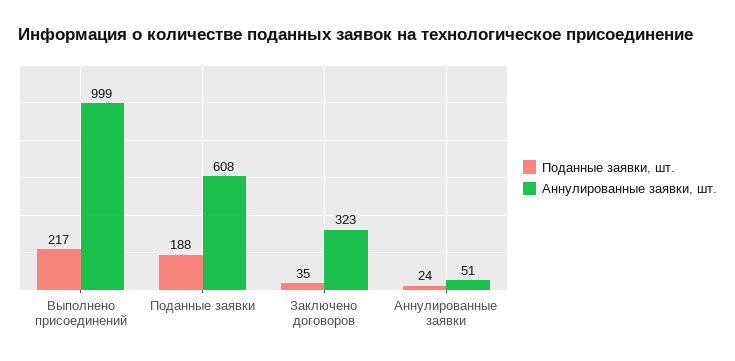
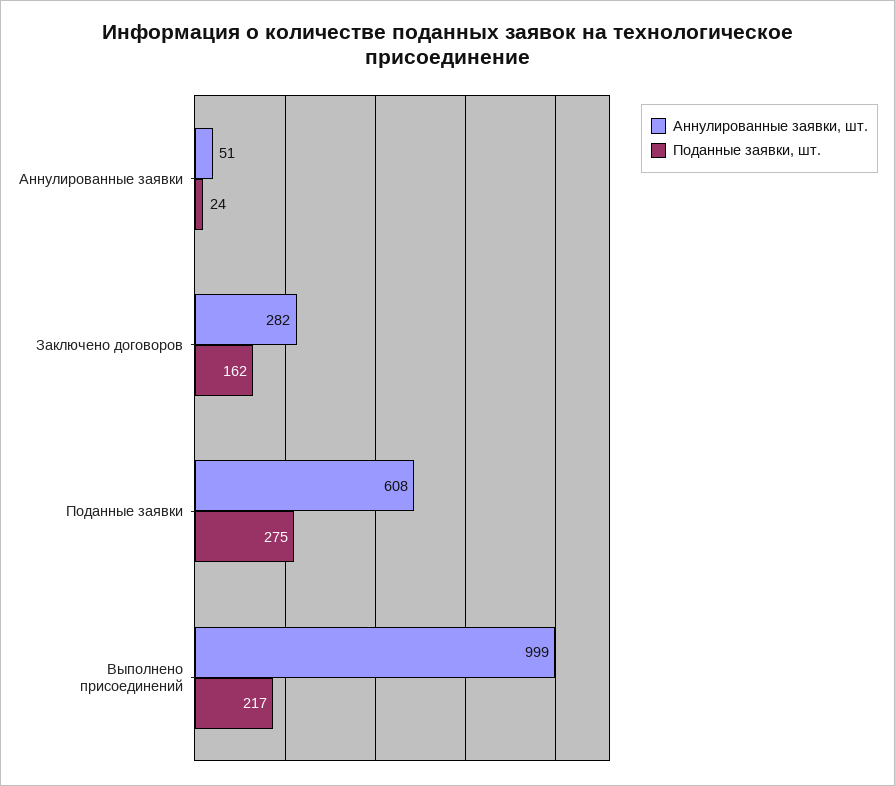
Поданные заявки, шт., Поданные заявки: 188 -> 275
Поданные заявки, шт., Заключено договоров: 35 -> 162
Аннулированные заявки, шт., Заключено договоров: 323 -> 282

